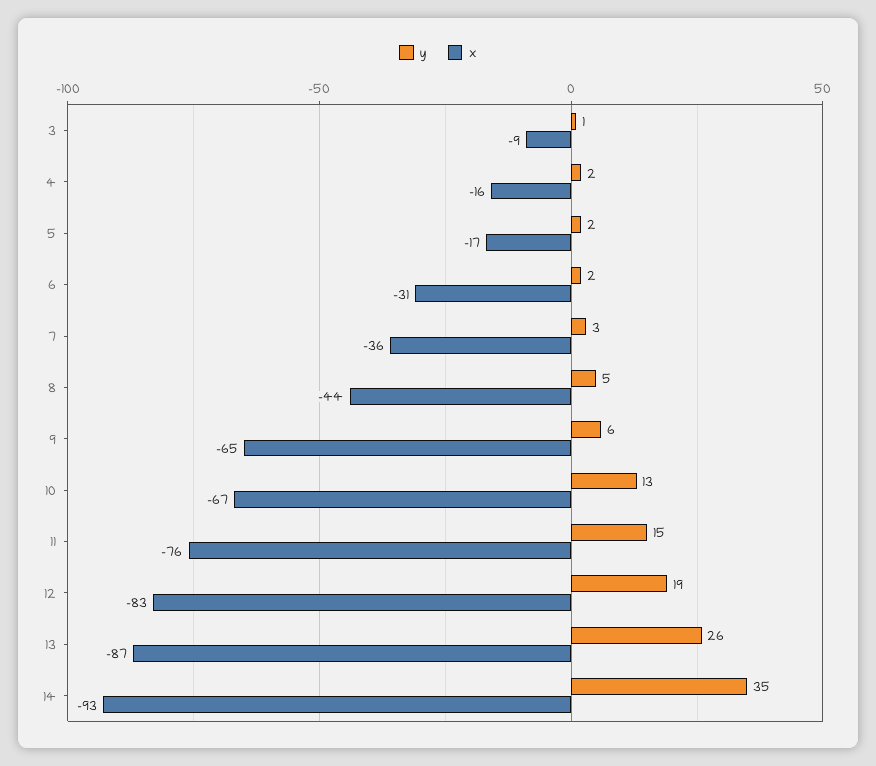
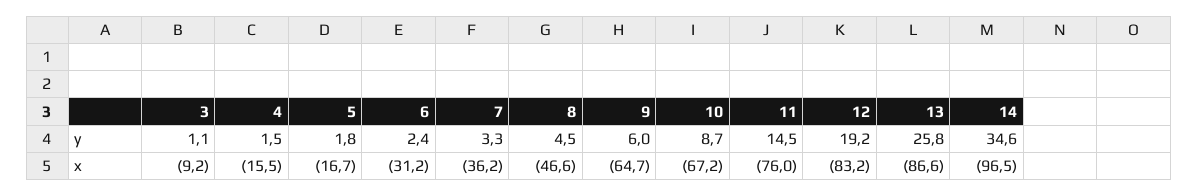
x, 8: -44 -> -46.6
y, 10: 13 -> 8.7
x, 14: -93 -> -96.5

